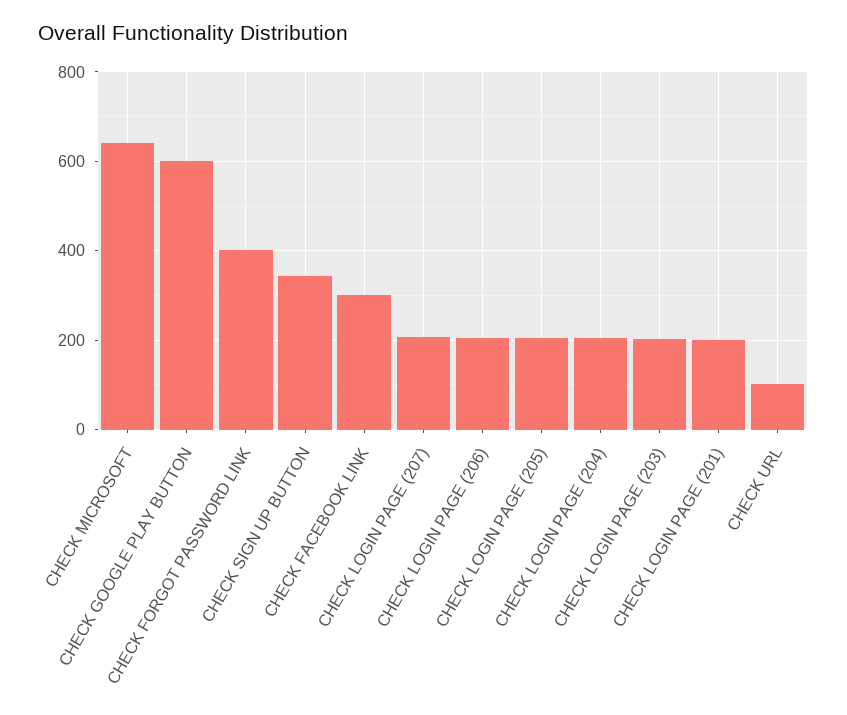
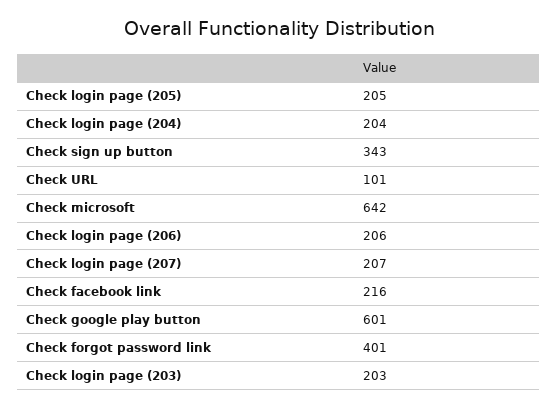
CHECK FACEBOOK LINK: 300 -> 216
CHECK LOGIN PAGE (201): 200 -> none

